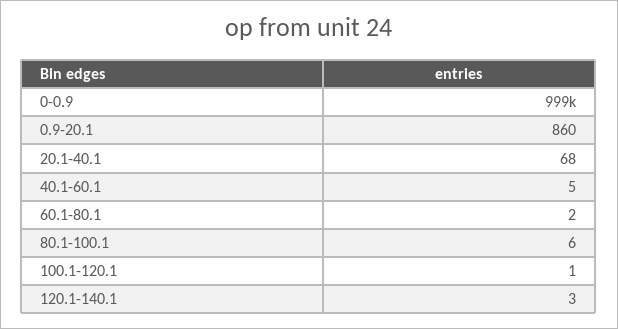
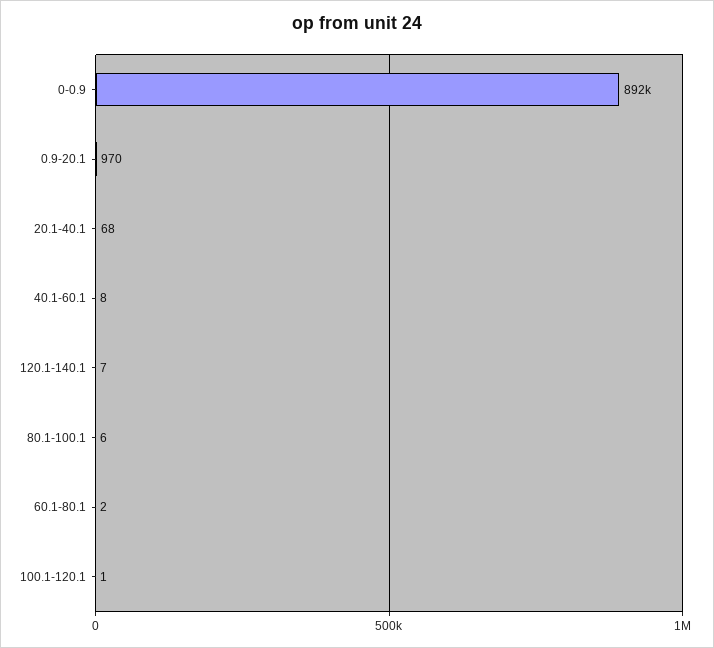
0-0.9: 999000 -> 892000
0.9-20.1: 860 -> 970
40.1-60.1: 5 -> 8
120.1-140.1: 3 -> 7

